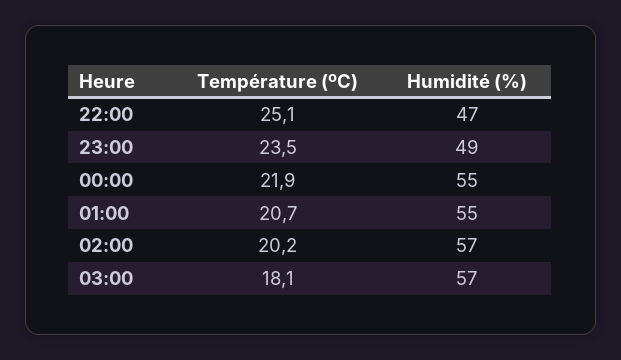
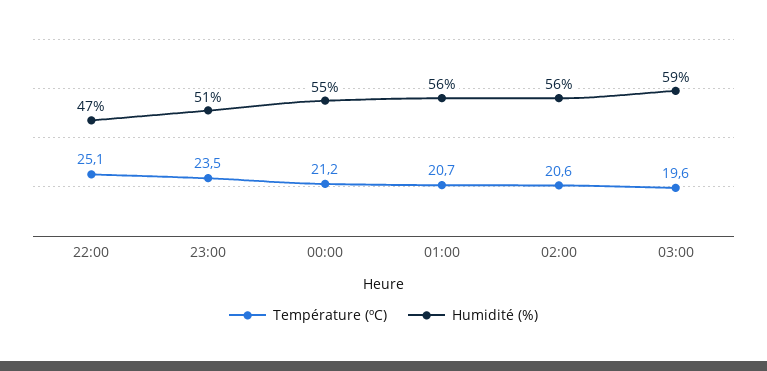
Humidité (%), 23:00: 49 -> 51
Température (ºC), 00:00: 21.9 -> 21.2
Humidité (%), 01:00: 55 -> 56
Température (ºC), 02:00: 20.2 -> 20.6
Humidité (%), 02:00: 57 -> 56
Température (ºC), 03:00: 18.1 -> 19.6
Humidité (%), 03:00: 57 -> 59

